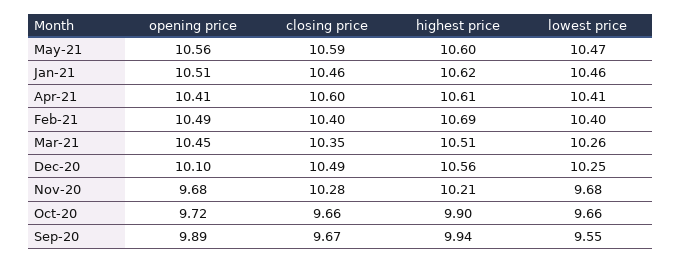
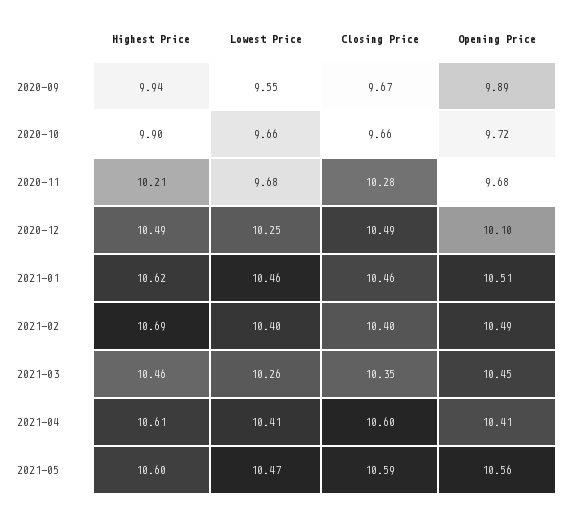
highest price, Mar-21: 10.51 -> 10.46
highest price, Dec-20: 10.56 -> 10.49

